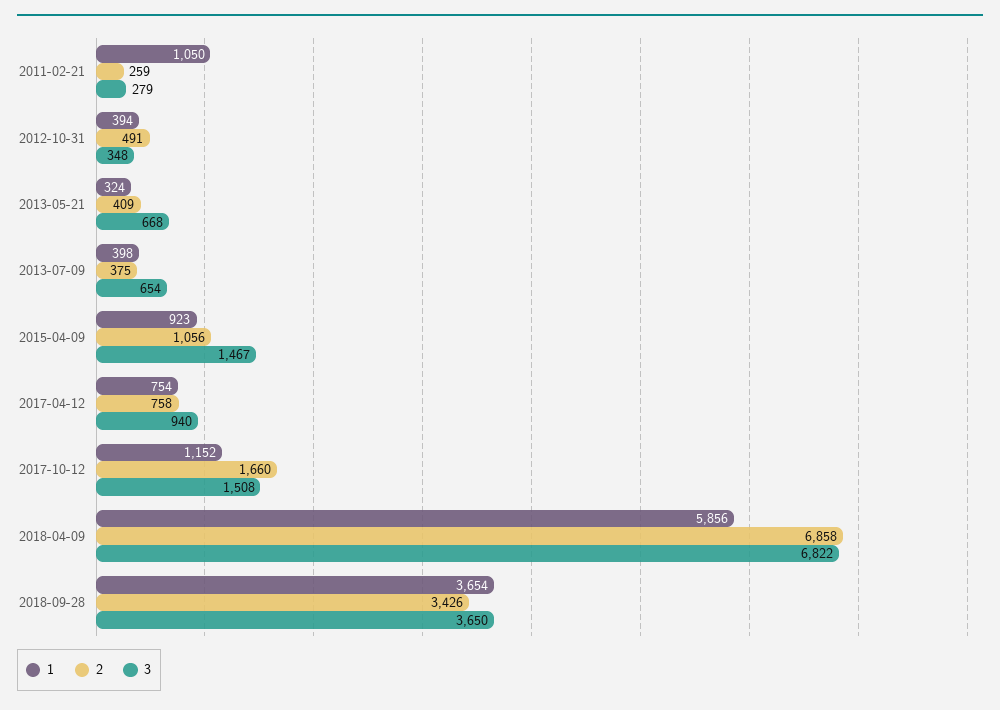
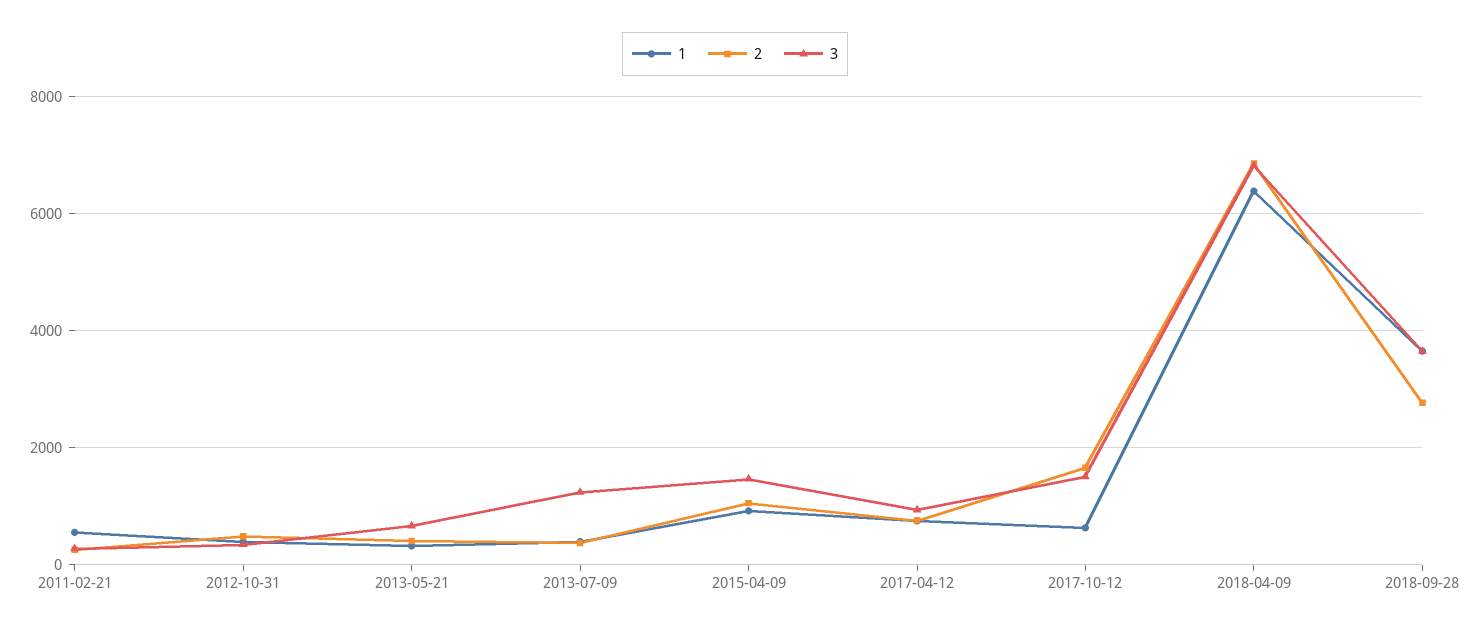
1, 2011-02-21: 1050 -> 600
3, 2013-07-09: 654 -> 1200
1, 2017-10-12: 1152 -> 600
1, 2018-04-09: 5856 -> 6400
2, 2018-09-28: 3426 -> 2800

